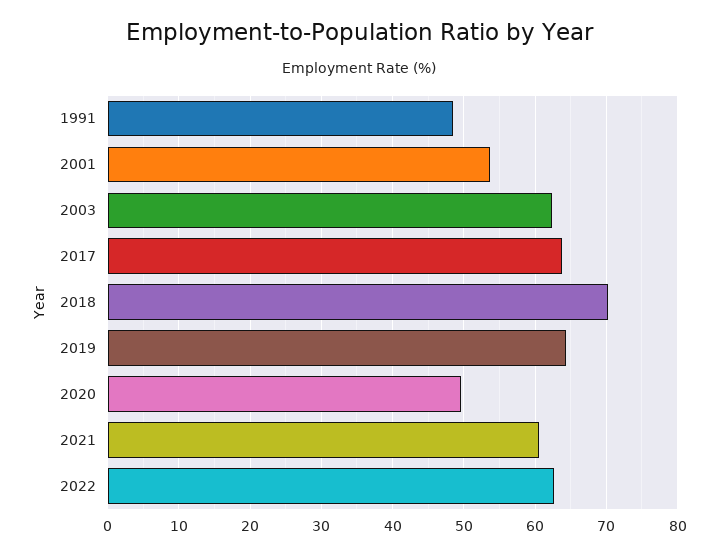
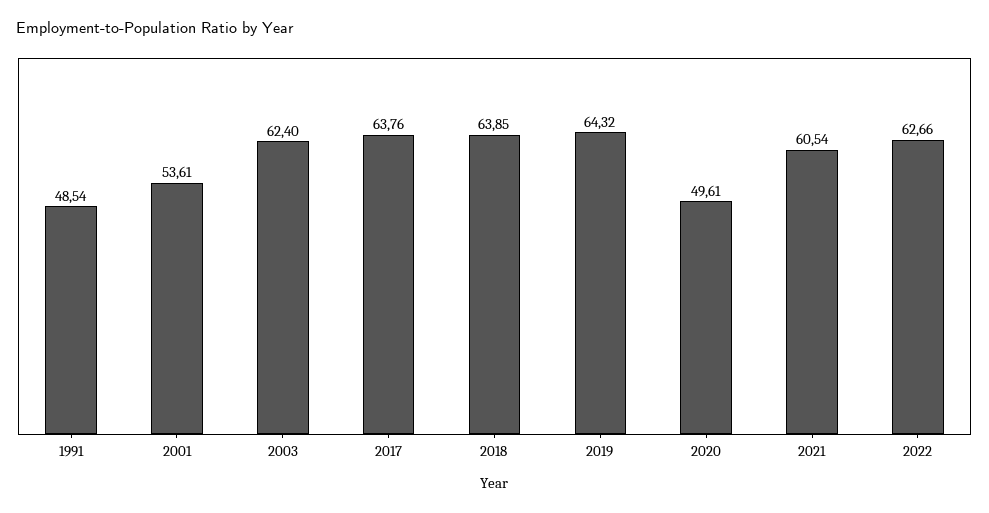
2018: 70 -> 63.85

